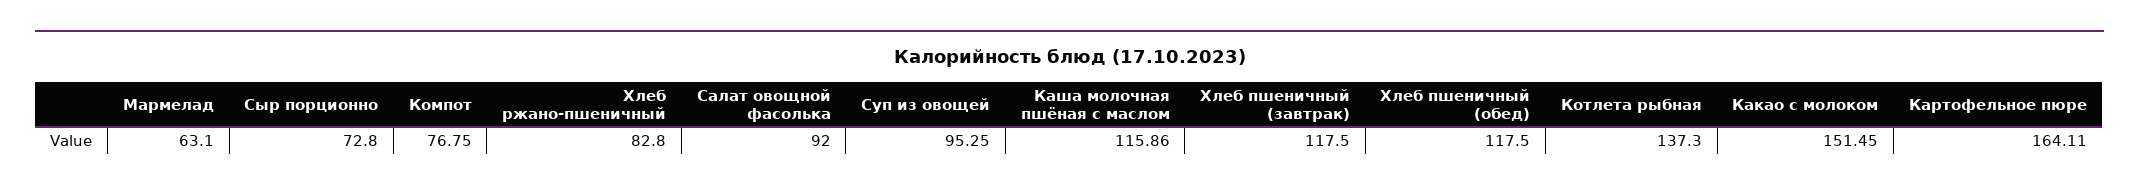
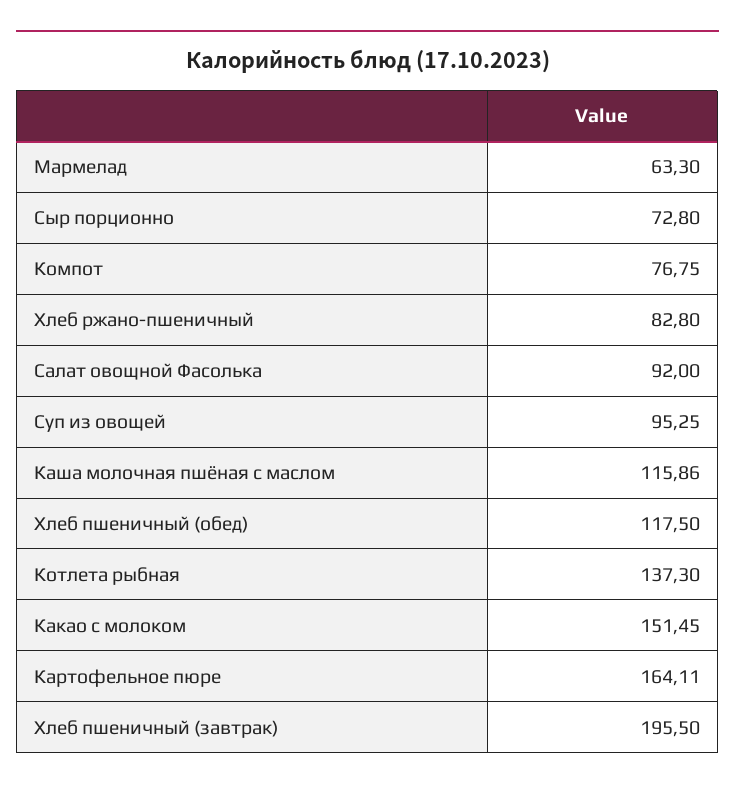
Мармелад: 63.1 -> 63.3
Хлеб пшеничный (завтрак): 117.5 -> 195.5

